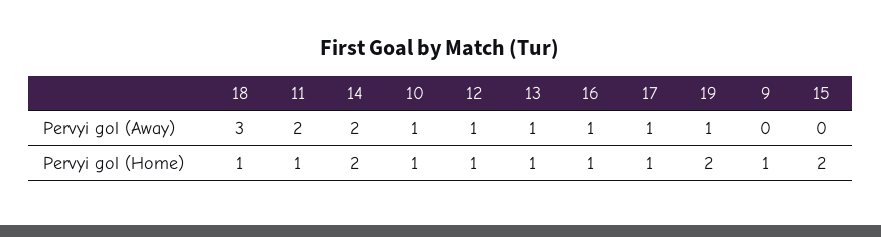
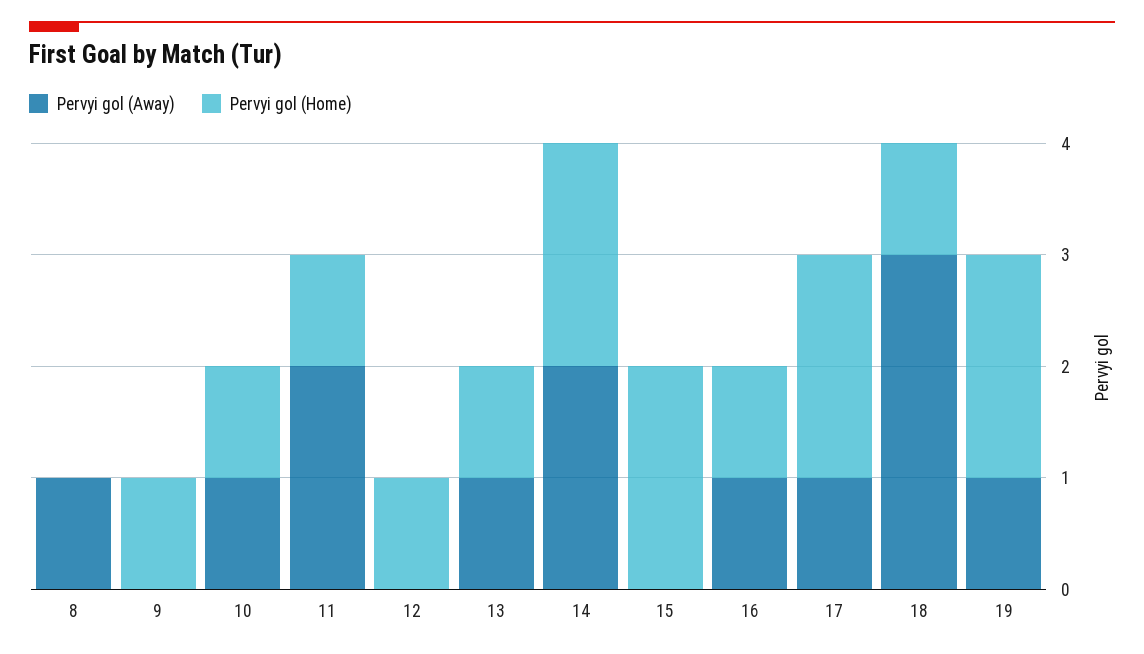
Pervyi gol (Away), 12: 1 -> 0
Pervyi gol (Home), 17: 1 -> 2
Pervyi gol (Away), 8: none -> 1
Pervyi gol (Home), 8: none -> 0

